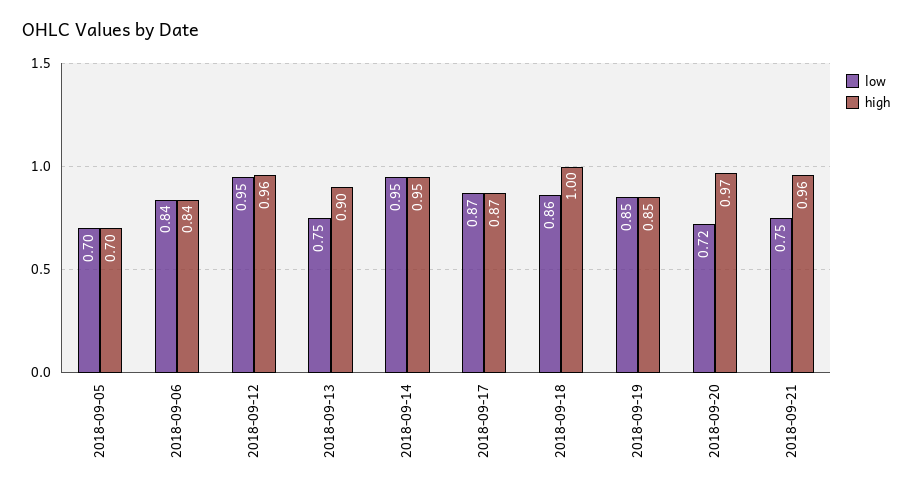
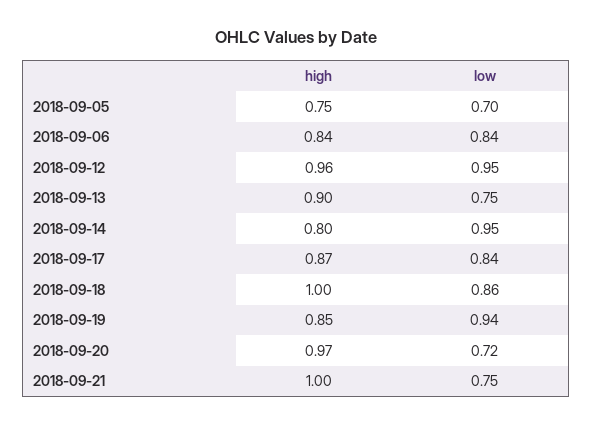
high, 2018-09-05: 0.7 -> 0.75
high, 2018-09-14: 0.95 -> 0.8
low, 2018-09-17: 0.87 -> 0.84
low, 2018-09-19: 0.85 -> 0.94
high, 2018-09-21: 0.96 -> 1

